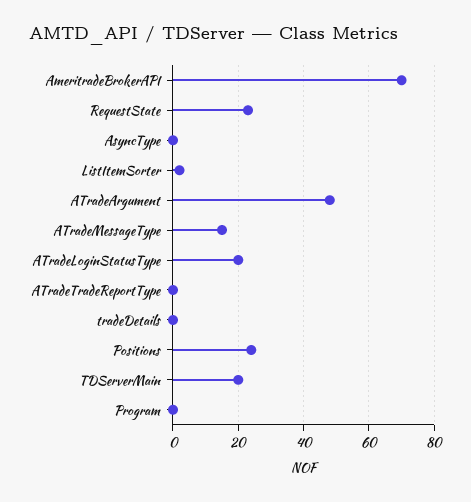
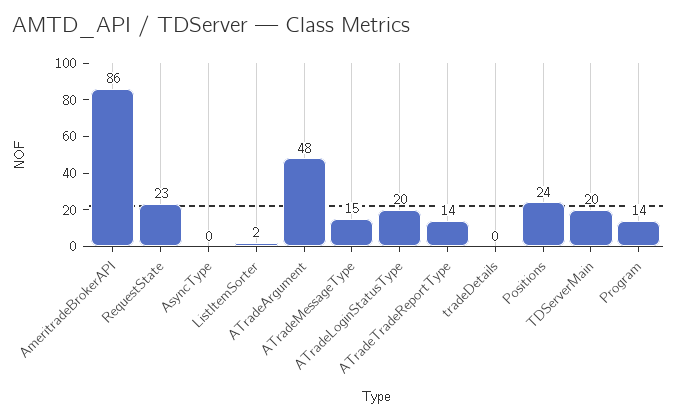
AmeritradeBrokerAPI: 70 -> 86
ATradeTradeReportType: 0 -> 14
Program: 0 -> 14

